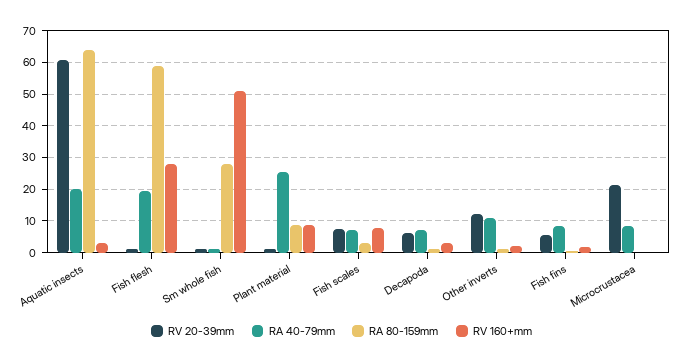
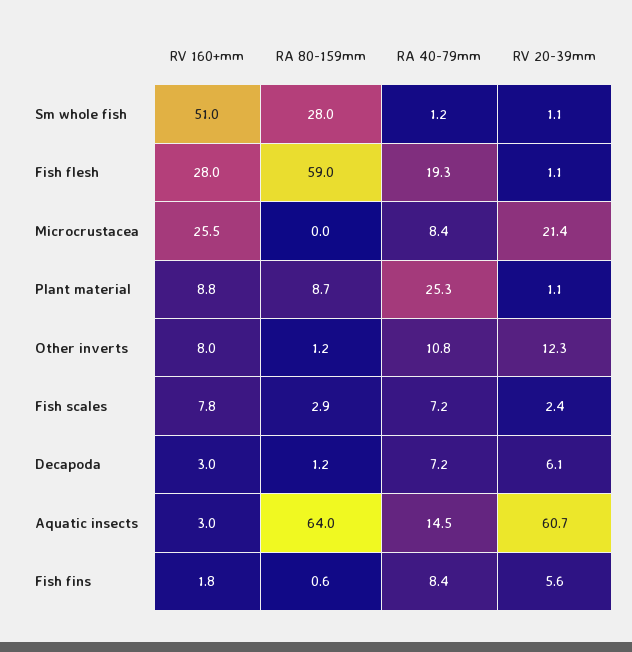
RA 40-79mm, Aquatic insects: 20 -> 14.5
RV 20-39mm, Fish scales: 8 -> 2.4
RV 160+mm, Other inverts: 2 -> 8
RV 160+mm, Microcrustacea: 0 -> 25.5

